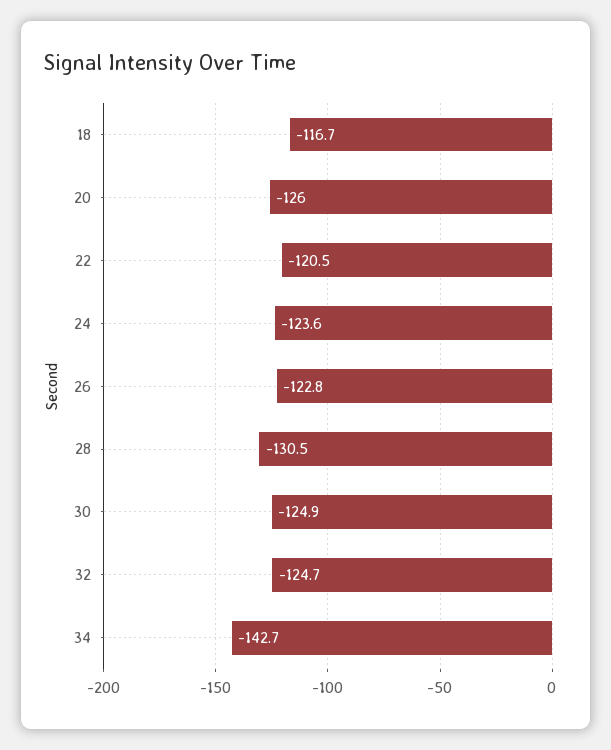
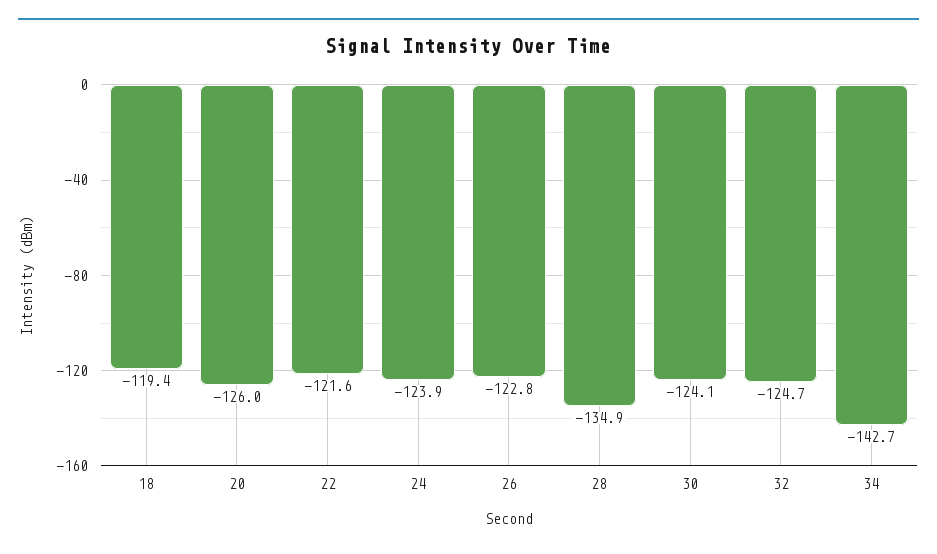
18: -116.7 -> -119.4
22: -120.5 -> -121.6
24: -123.6 -> -123.9
28: -130.5 -> -134.9
30: -124.9 -> -124.1

